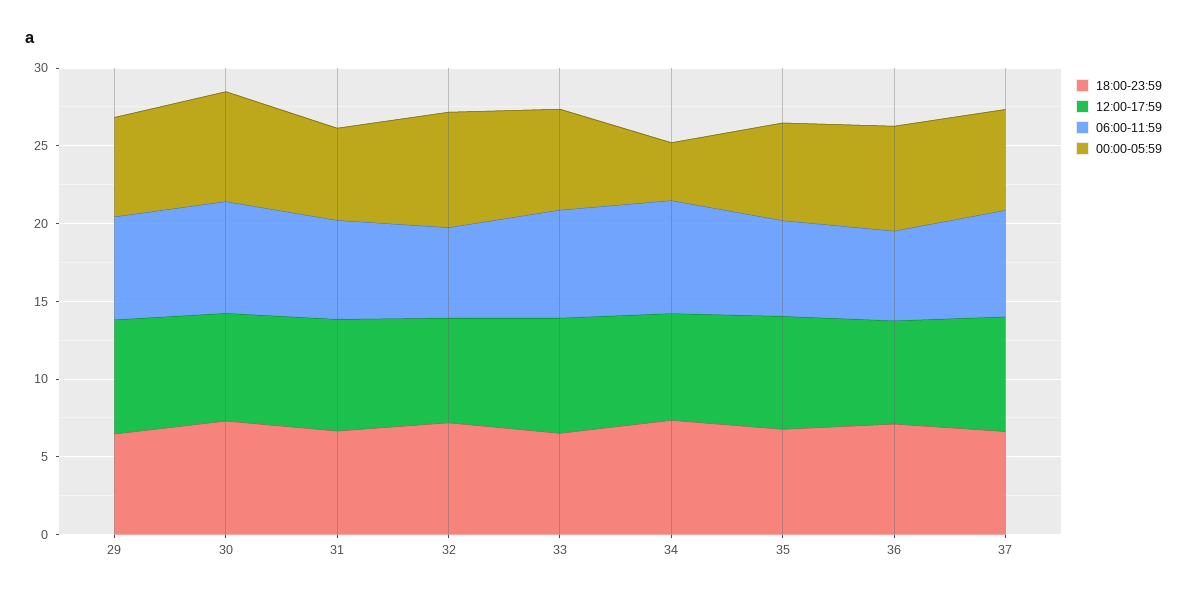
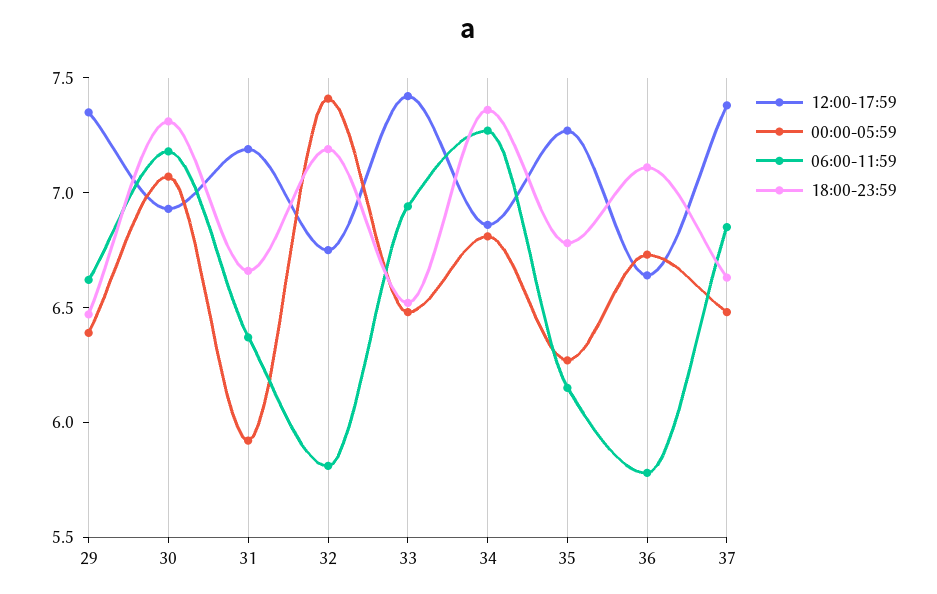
00:00-05:59, 34: 4 -> 6.8

